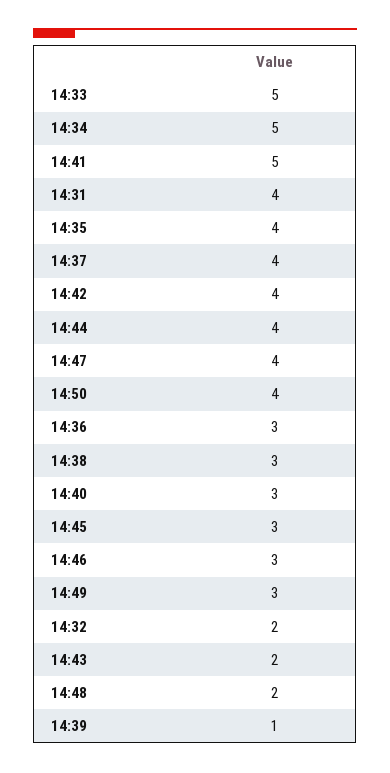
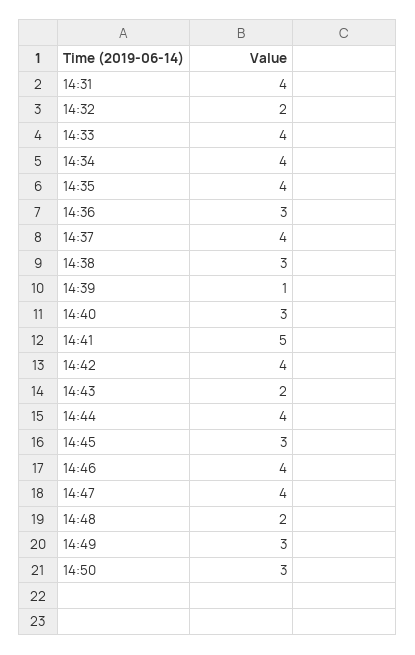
14:33: 5 -> 4
14:34: 5 -> 4
14:50: 4 -> 3
14:46: 3 -> 4

